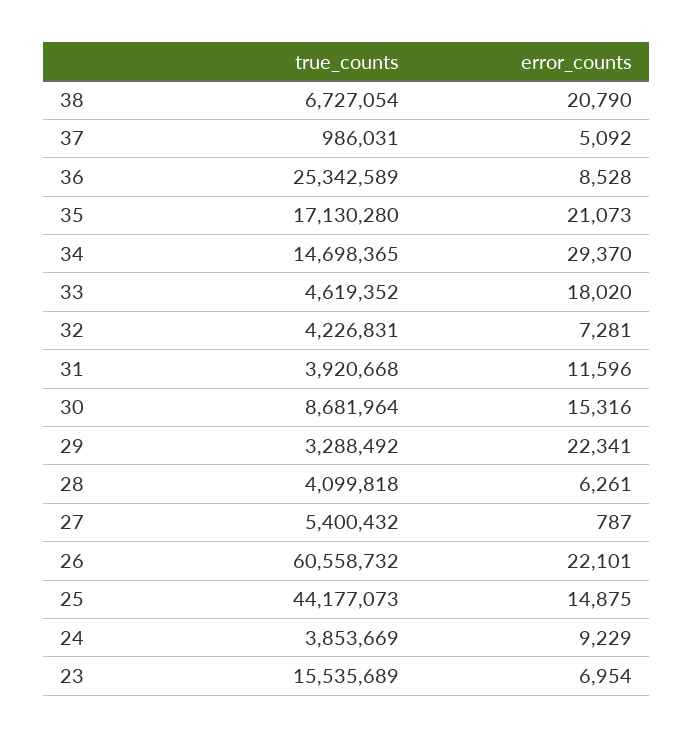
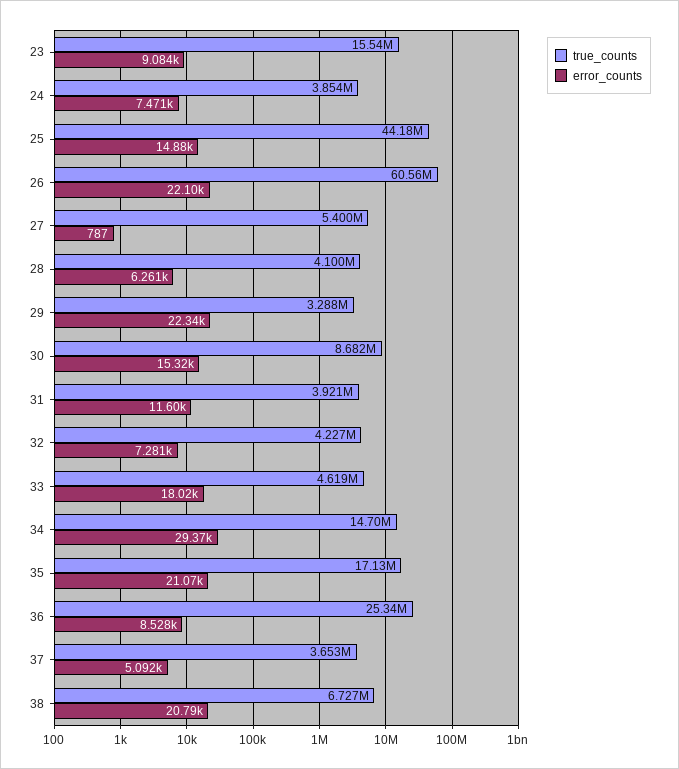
true_counts, 37: 986031 -> 3653000
error_counts, 24: 9229 -> 7471
error_counts, 23: 6954 -> 9084

